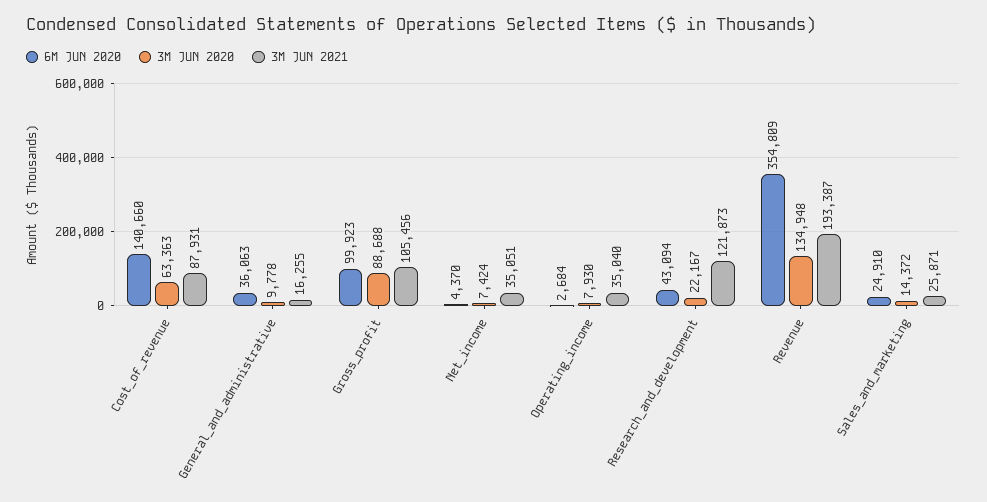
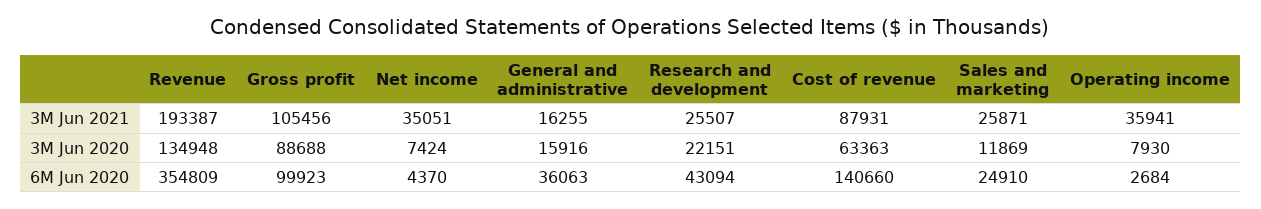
3M JUN 2020, General_and_administrative: 9778 -> 15916
3M JUN 2021, Operating_income: 35040 -> 35941
3M JUN 2020, Research_and_development: 22167 -> 22151
3M JUN 2021, Research_and_development: 121873 -> 25507
3M JUN 2020, Sales_and_marketing: 14372 -> 11869

